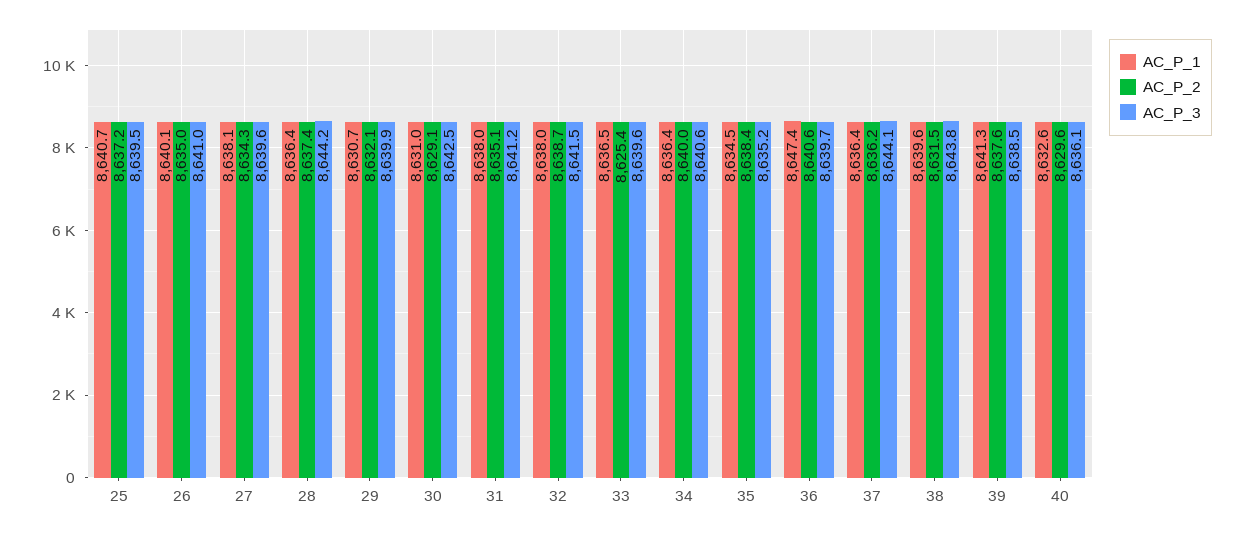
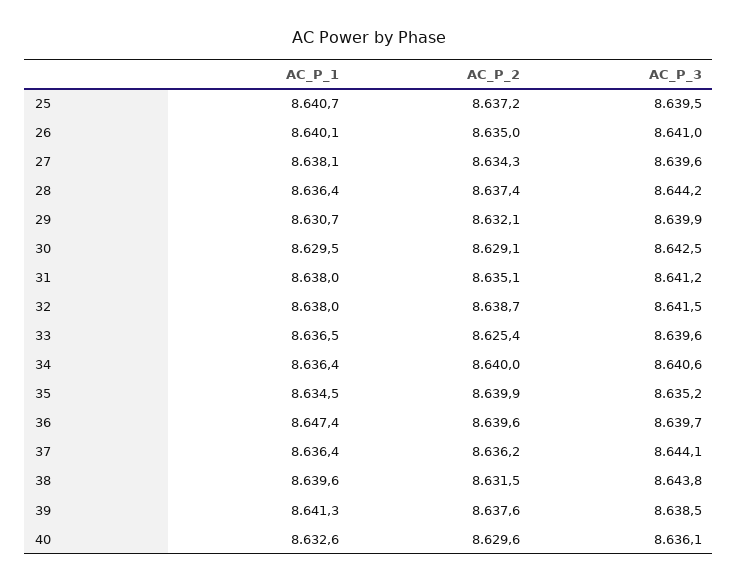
AC_P_1, 30: 8631 -> 8629.5
AC_P_2, 35: 8638.4 -> 8639.9
AC_P_2, 36: 8640.6 -> 8639.6

